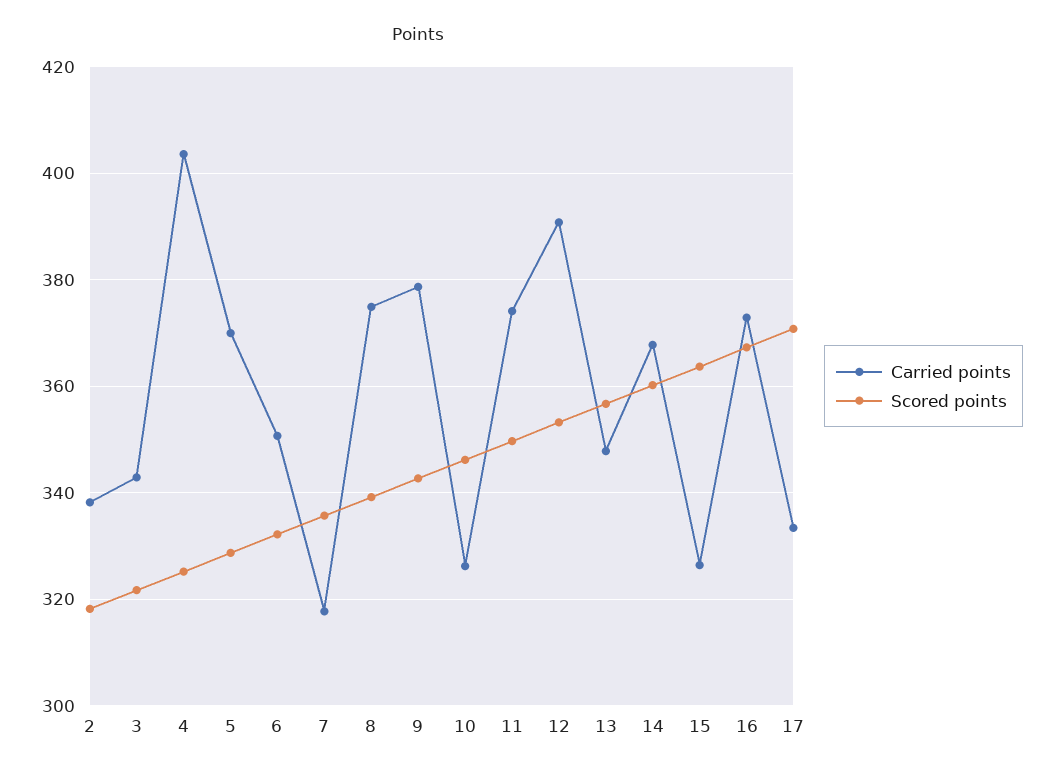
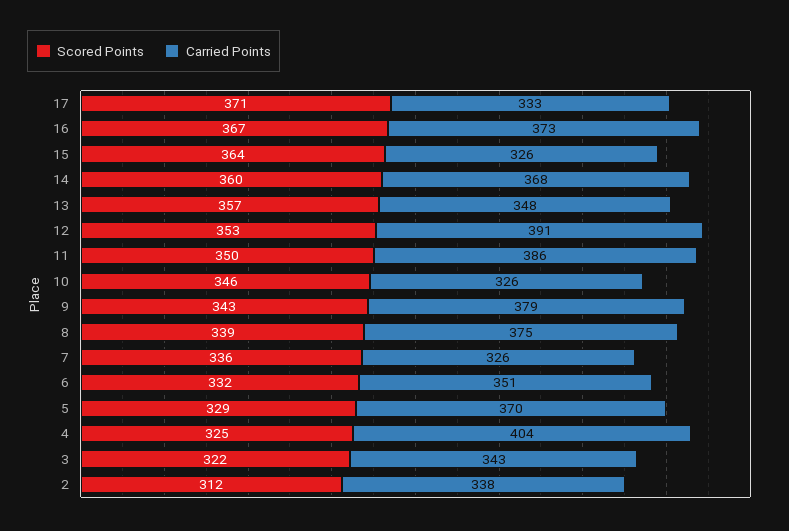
Scored points, 2: 318 -> 312
Carried points, 7: 318 -> 326
Carried points, 11: 374 -> 386

